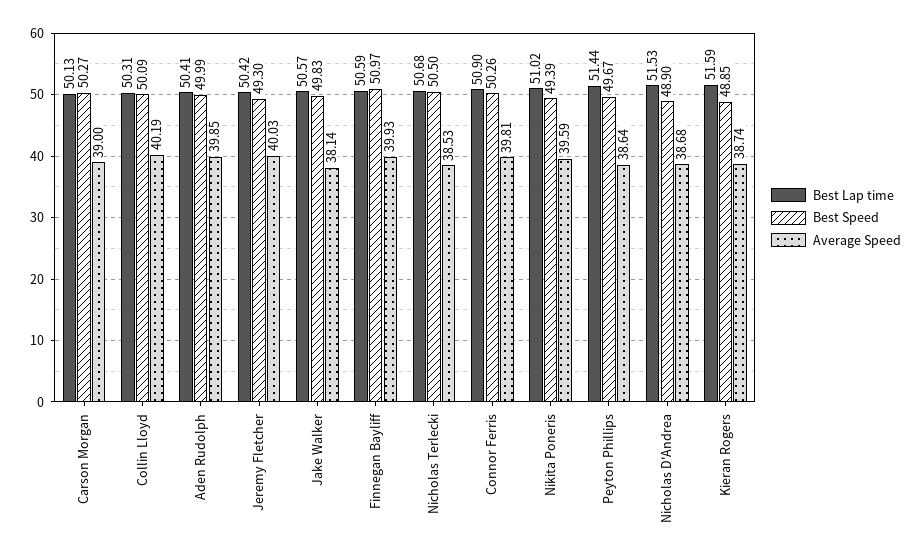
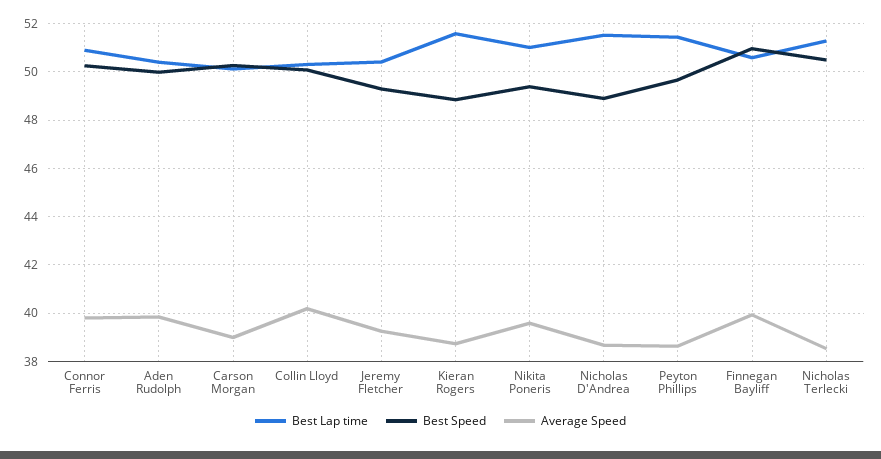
Average Speed, Jeremy Fletcher: 40.03 -> 39.25
Best Lap time, Jake Walker: 50.57 -> none
Best Speed, Jake Walker: 49.83 -> none
Average Speed, Jake Walker: 38.14 -> none
Best Lap time, Nicholas Terlecki: 50.68 -> 51.25

